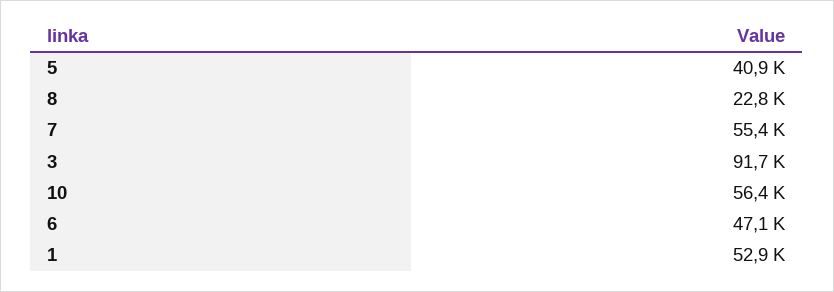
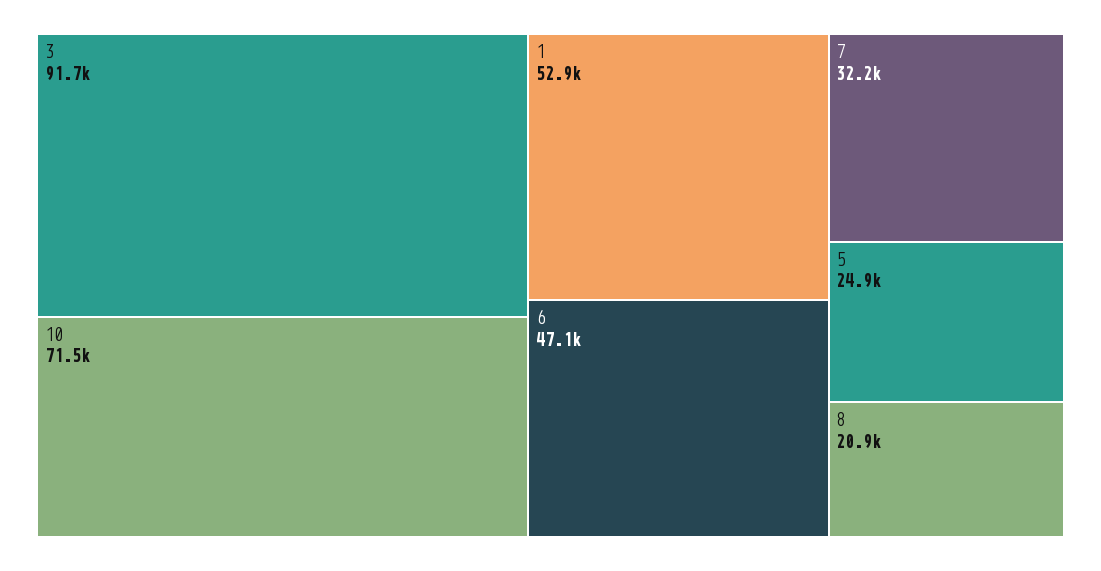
5: 40900 -> 24900
8: 22800 -> 20900
7: 55400 -> 32200
10: 56400 -> 71500

